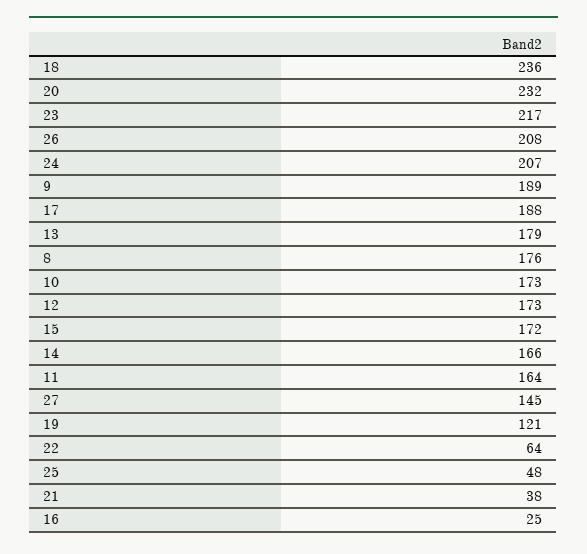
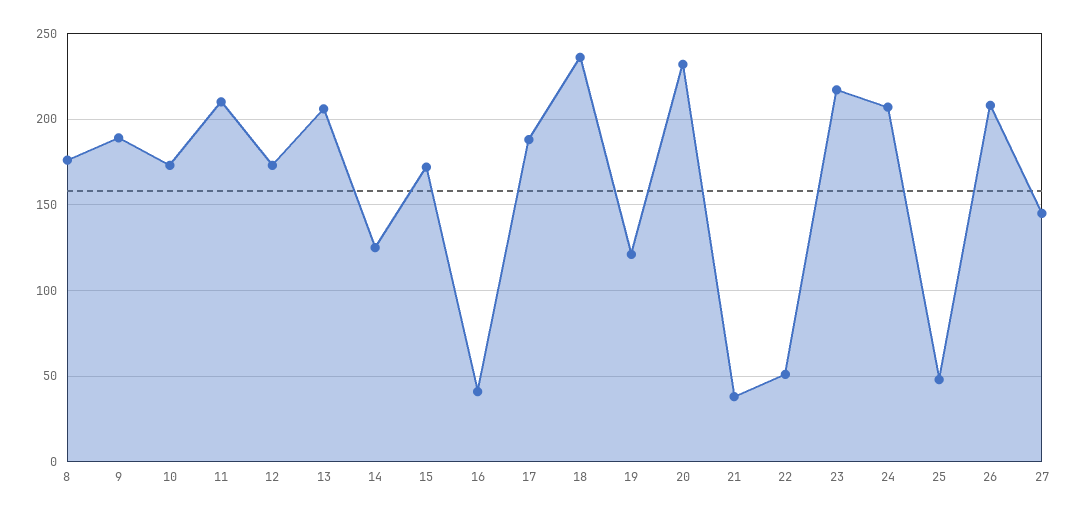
13: 179 -> 205
14: 166 -> 125
11: 164 -> 210
22: 64 -> 50
16: 25 -> 40

